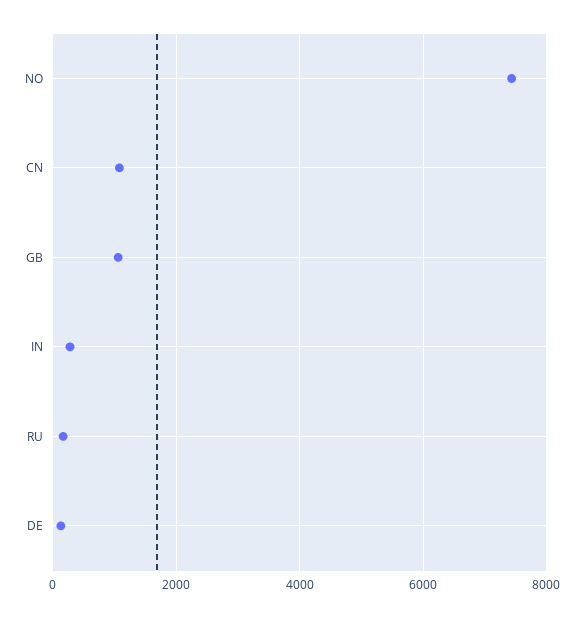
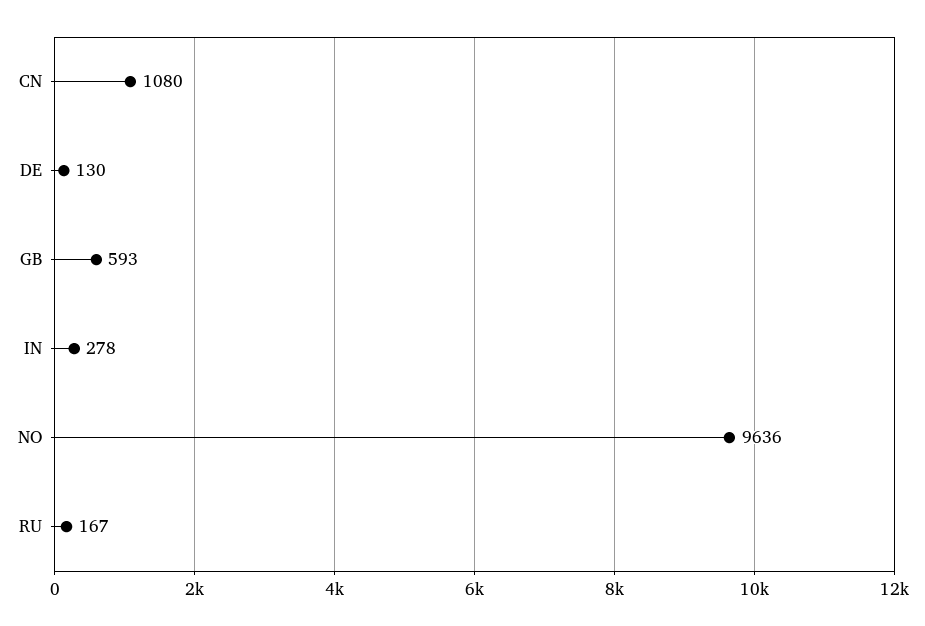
NO: 7400 -> 9636
GB: 1000 -> 593

